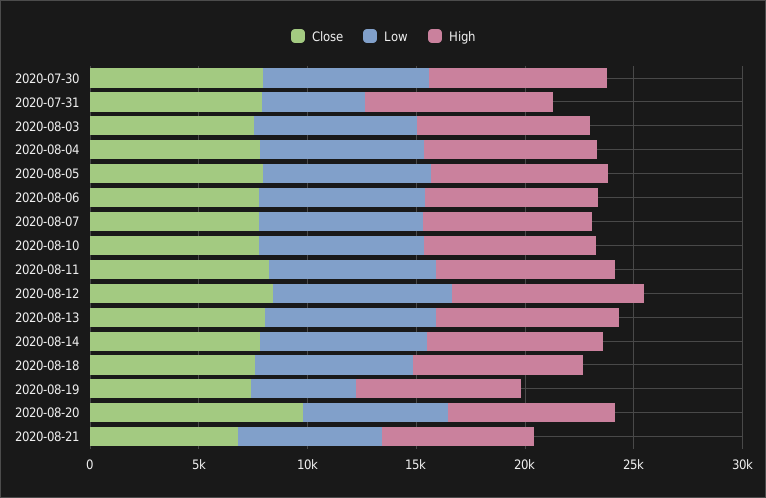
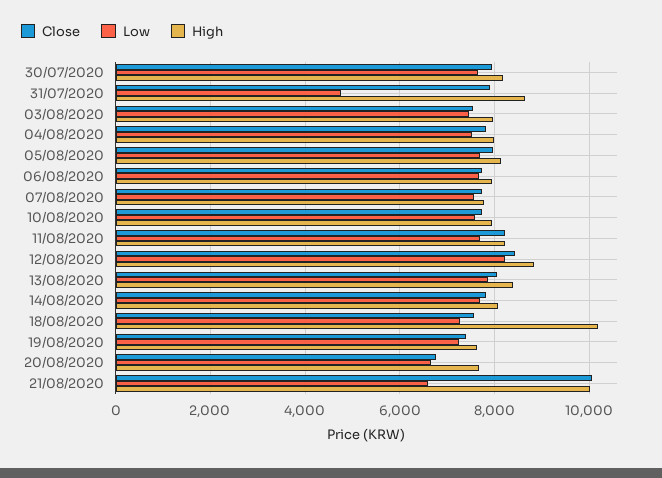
High, 2020-08-18: 8000 -> 10200
Low, 2020-08-19: 5000 -> 7200
Close, 2020-08-20: 10000 -> 6800
Close, 2020-08-21: 7000 -> 10000
High, 2020-08-21: 7000 -> 10000

